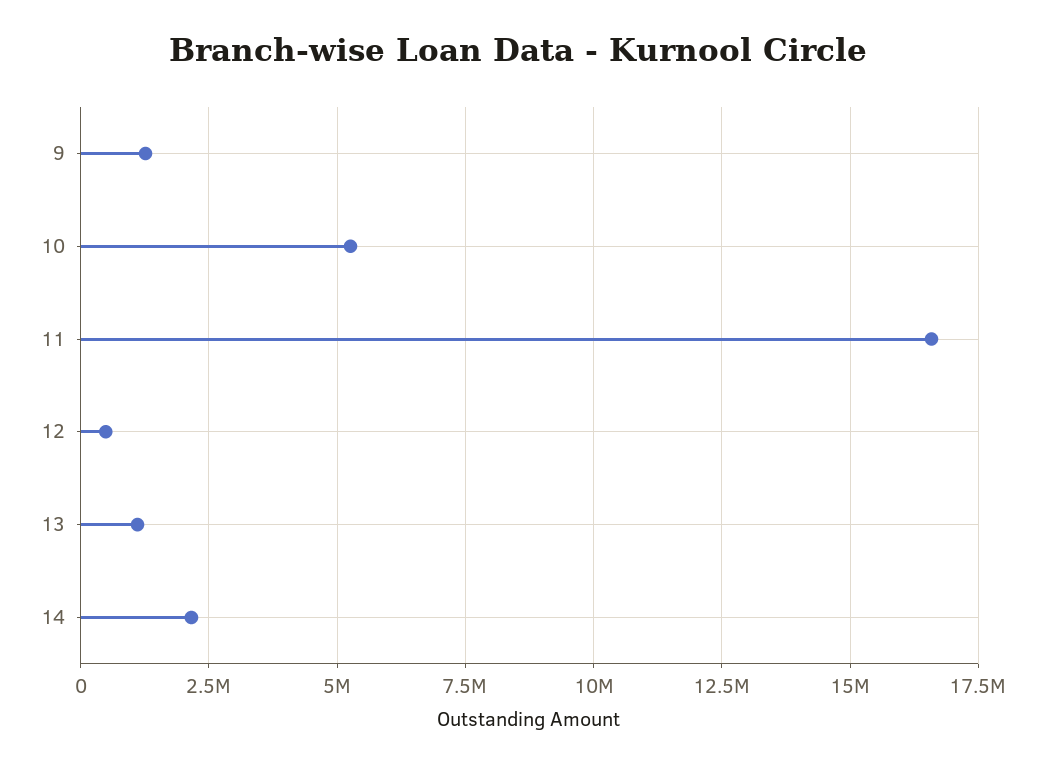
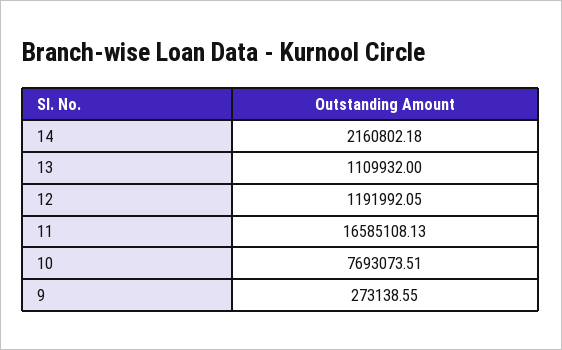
9: 1250000 -> 273138.55
10: 5250000 -> 7693073.51
12: 500000 -> 1191992.05

